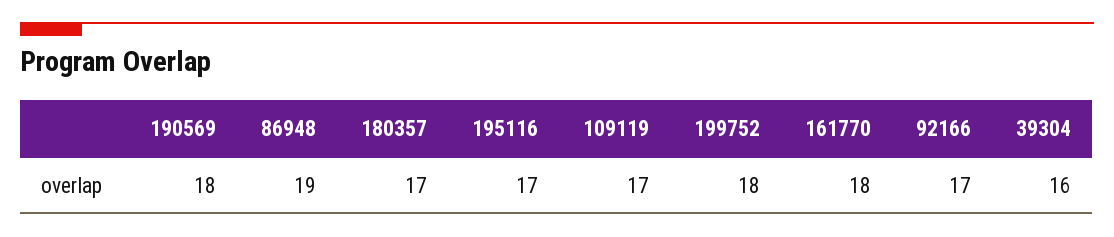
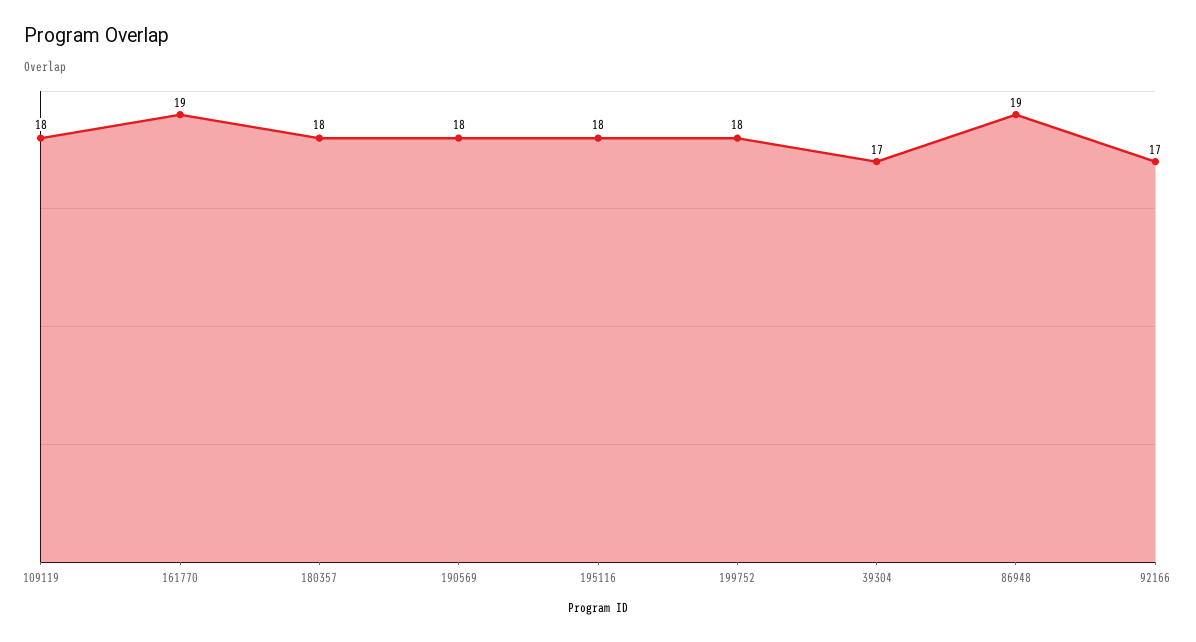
180357: 17 -> 18
195116: 17 -> 18
109119: 17 -> 18
161770: 18 -> 19
39304: 16 -> 17

